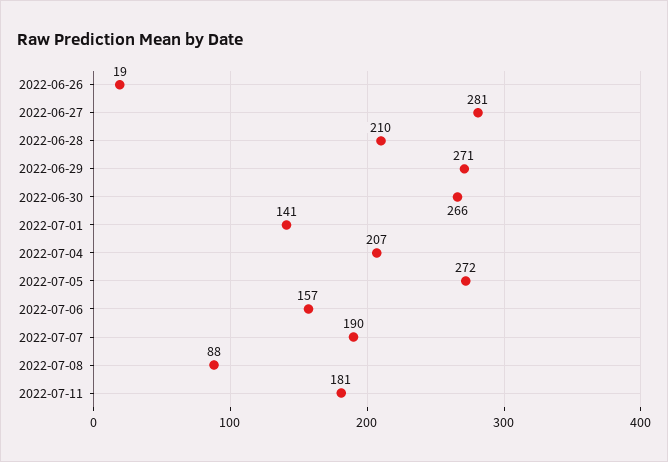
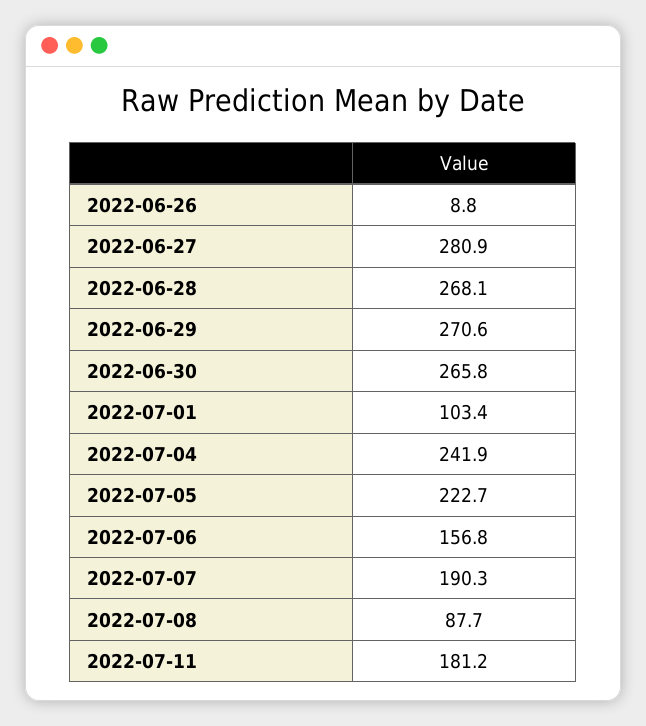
2022-06-26: 19 -> 8.8
2022-06-28: 210 -> 268.1
2022-07-01: 141 -> 103.4
2022-07-04: 207 -> 241.9
2022-07-05: 272 -> 222.7

